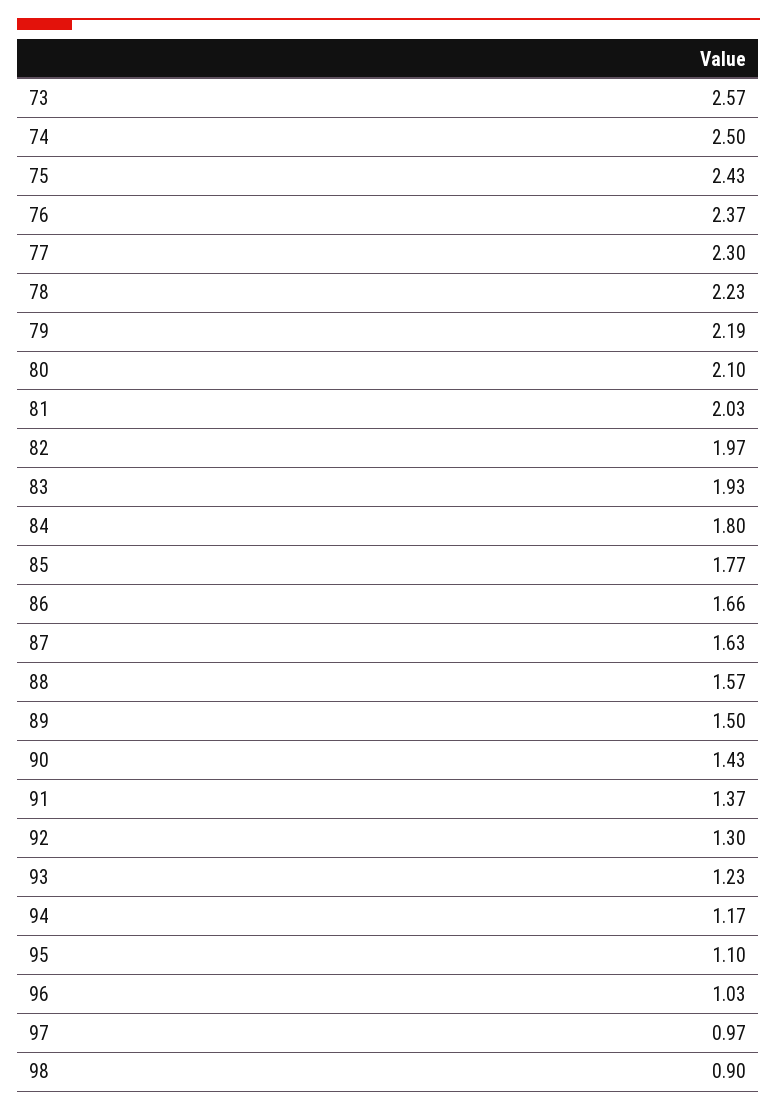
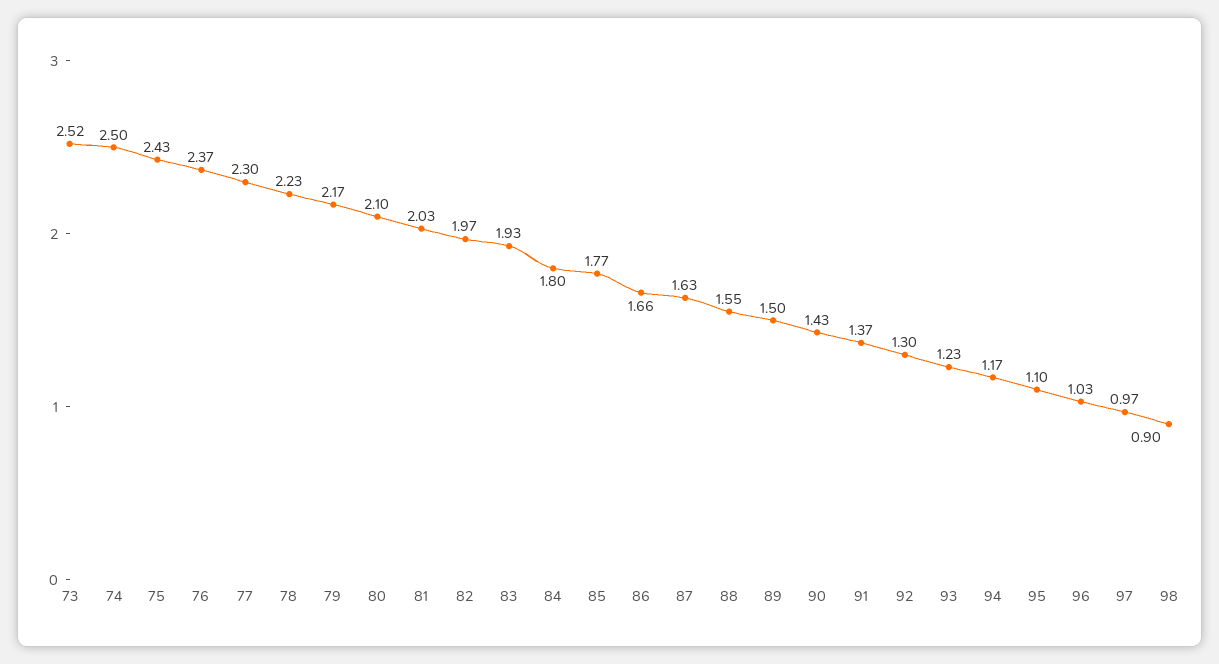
73: 2.57 -> 2.52
79: 2.19 -> 2.17
88: 1.57 -> 1.55

